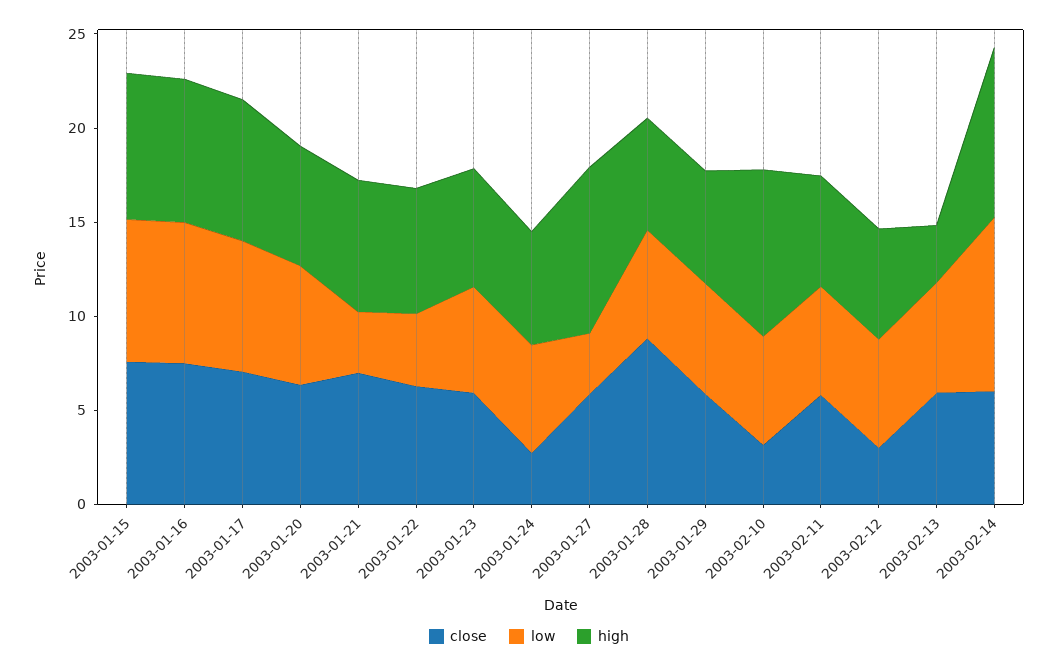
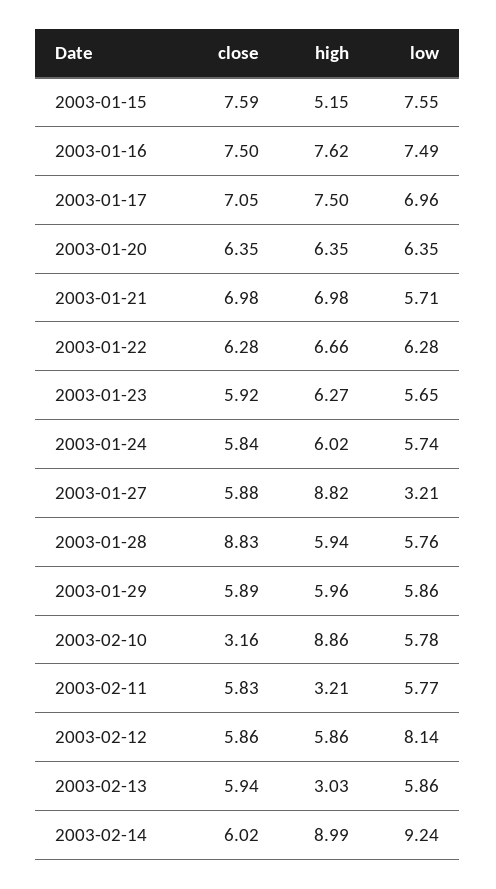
high, 2003-01-15: 8 -> 5.15
low, 2003-01-21: 3 -> 5.71
low, 2003-01-22: 4 -> 6.28
close, 2003-01-24: 3 -> 5.84
high, 2003-02-11: 6 -> 3.21
close, 2003-02-12: 3 -> 5.86
low, 2003-02-12: 6 -> 8.14

